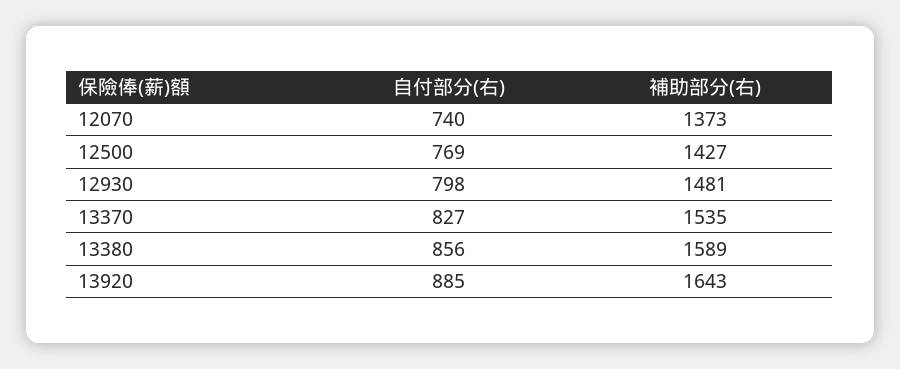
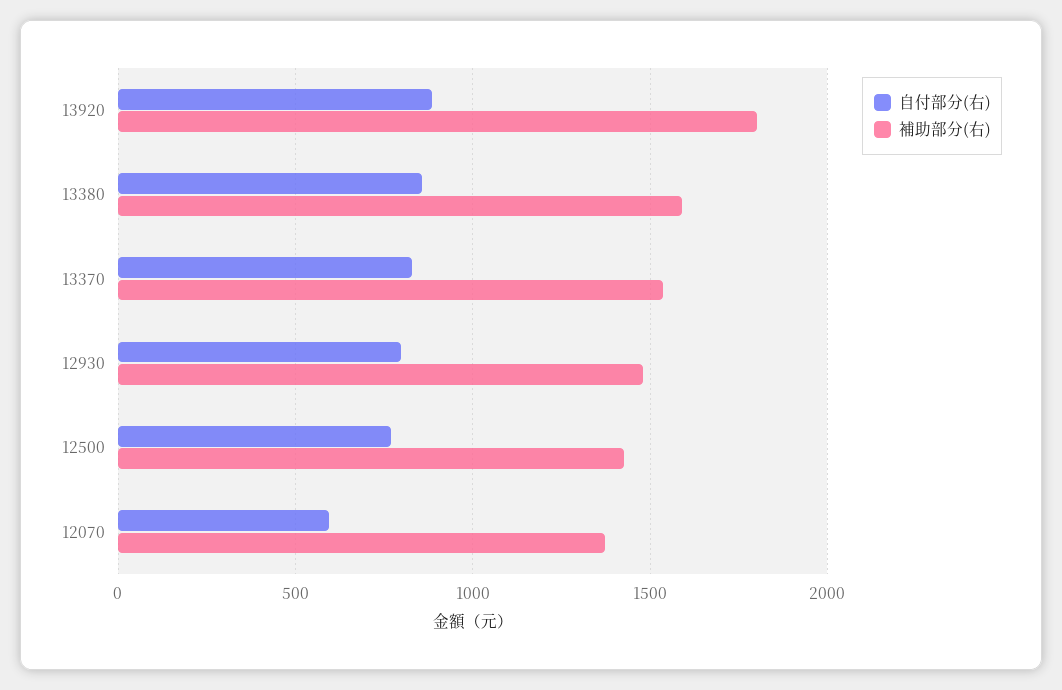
自付部分(右), 12070: 740 -> 600
補助部分(右), 13920: 1643 -> 1800

